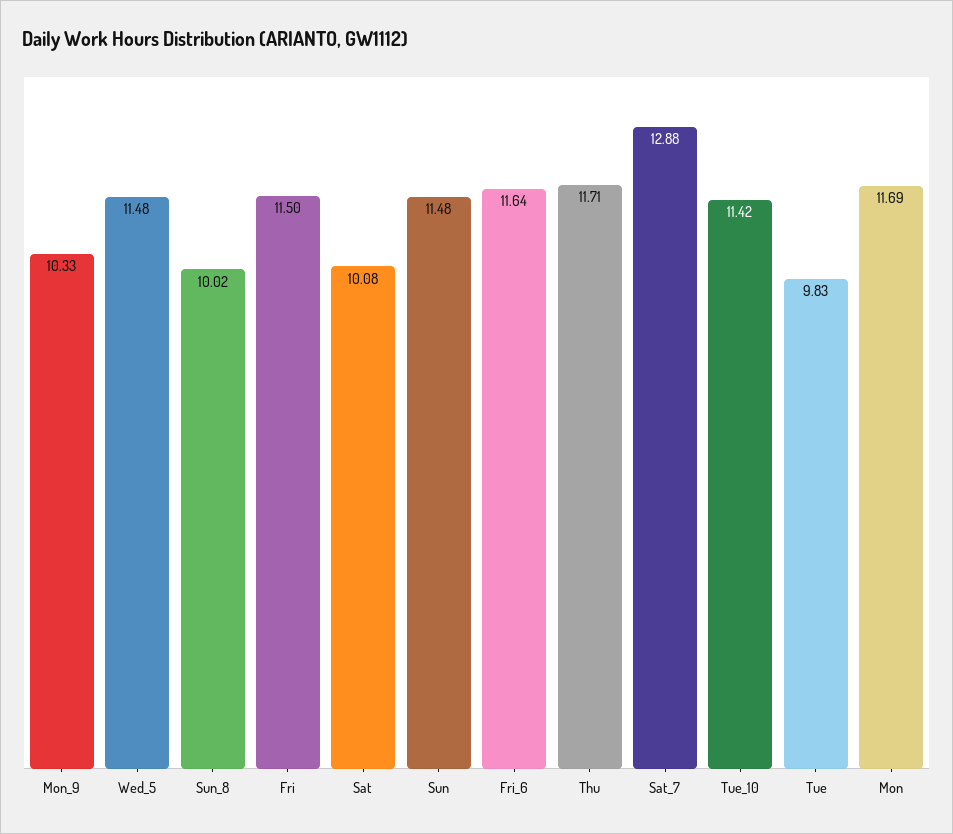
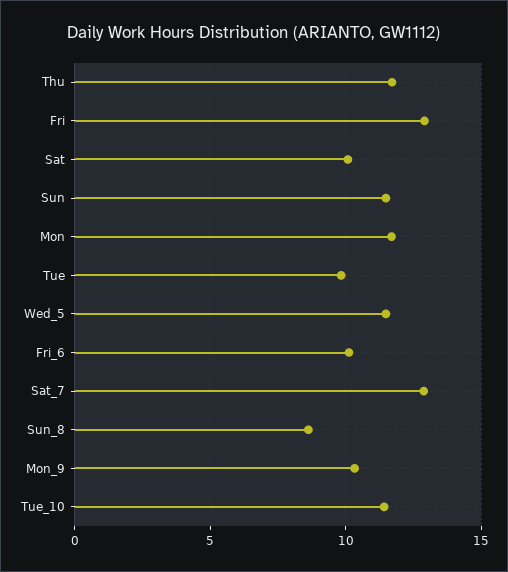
Sun_8: 10.02 -> 8.5
Fri: 11.5 -> 13
Fri_6: 11.64 -> 10

